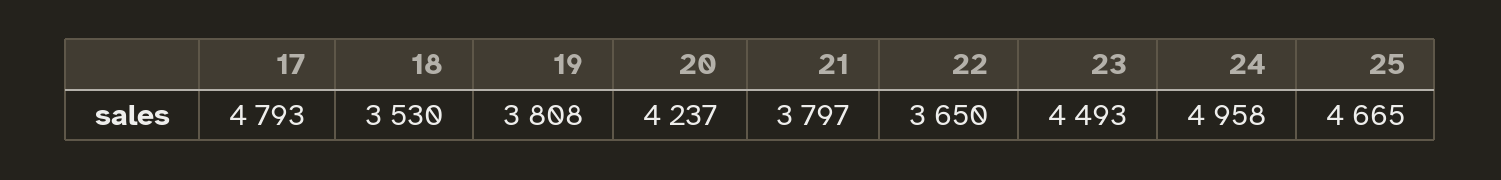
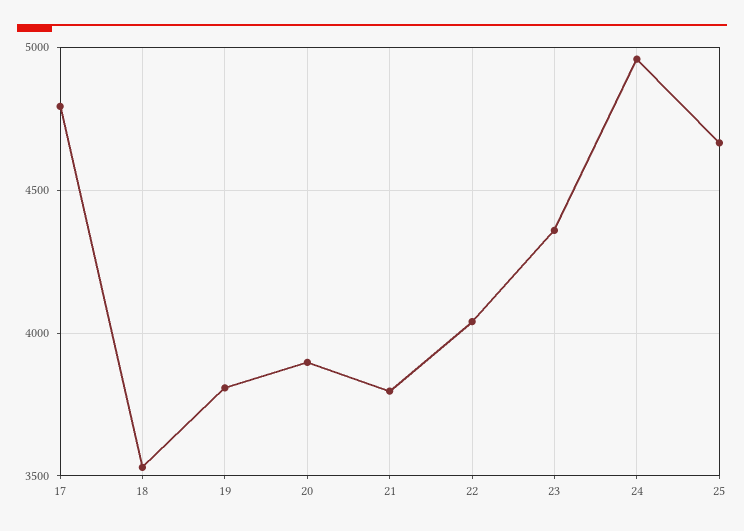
20: 4237 -> 3900
22: 3650 -> 4050
23: 4493 -> 4350

